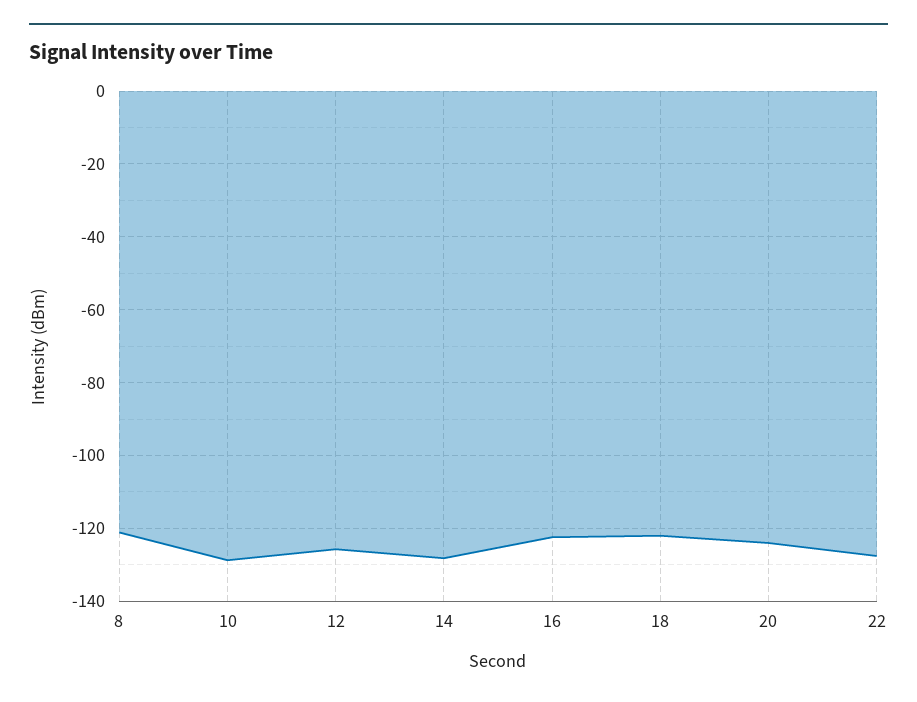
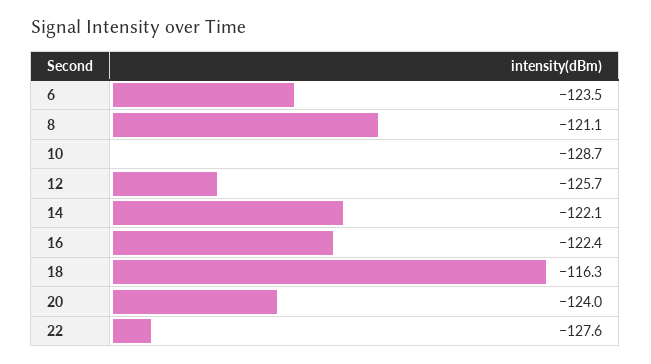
14: -128 -> -122.1
18: -122 -> -116.3
6: none -> -123.5

